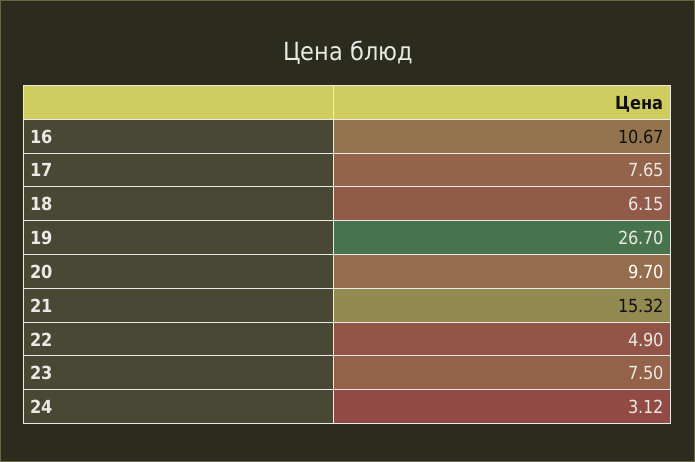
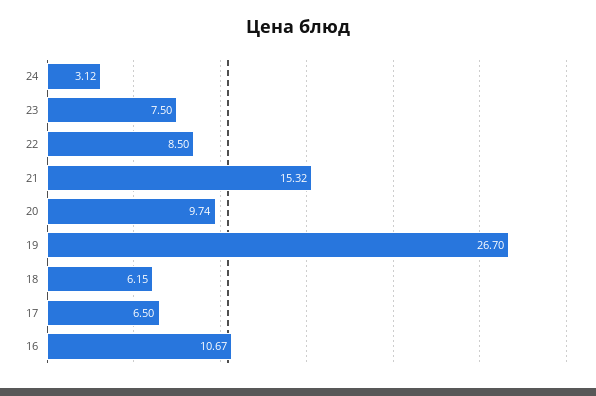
17: 7.65 -> 6.5
20: 9.7 -> 9.74
22: 4.9 -> 8.5

